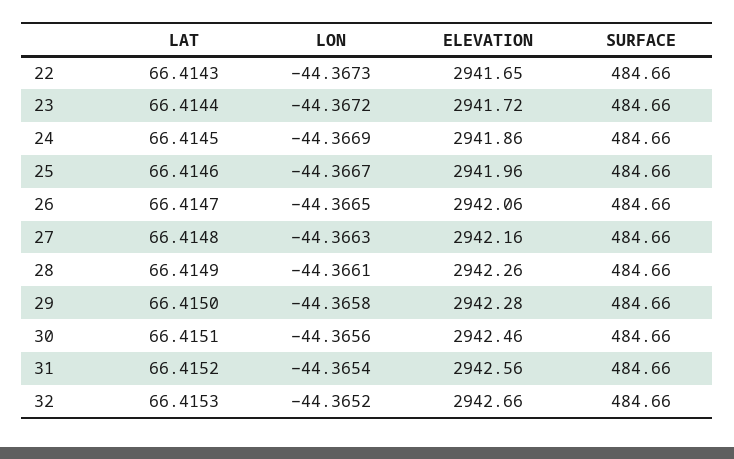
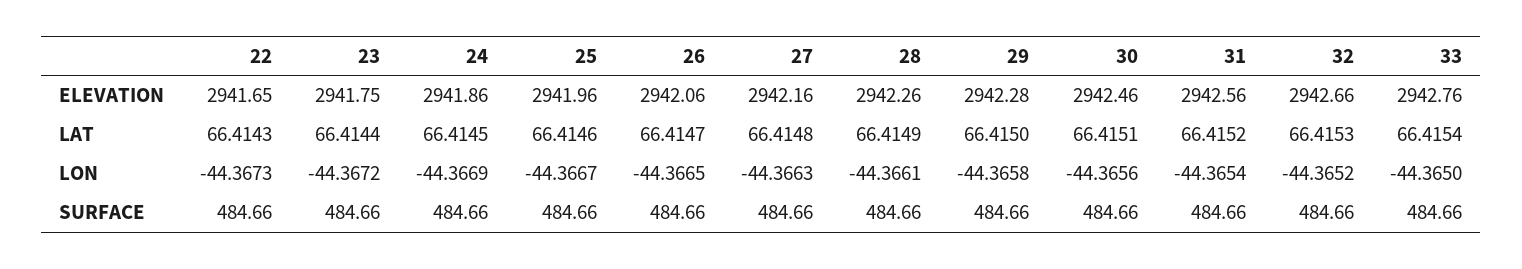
ELEVATION, 23: 2941.72 -> 2941.75
ELEVATION, 33: none -> 2942.76
LAT, 33: none -> 66.4154
LON, 33: none -> -44.365
SURFACE, 33: none -> 484.66

